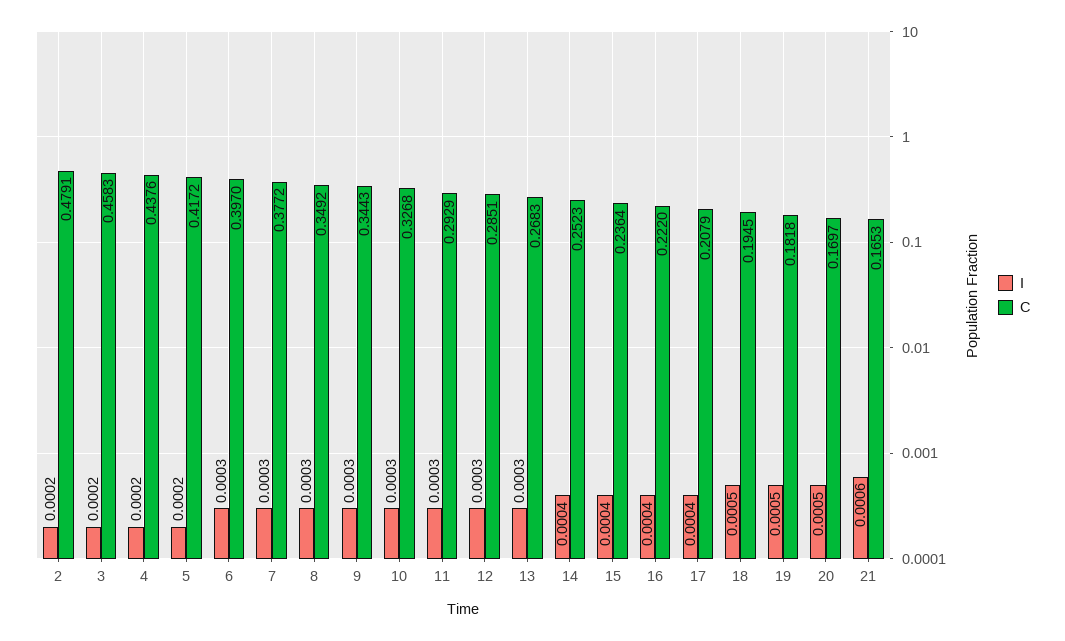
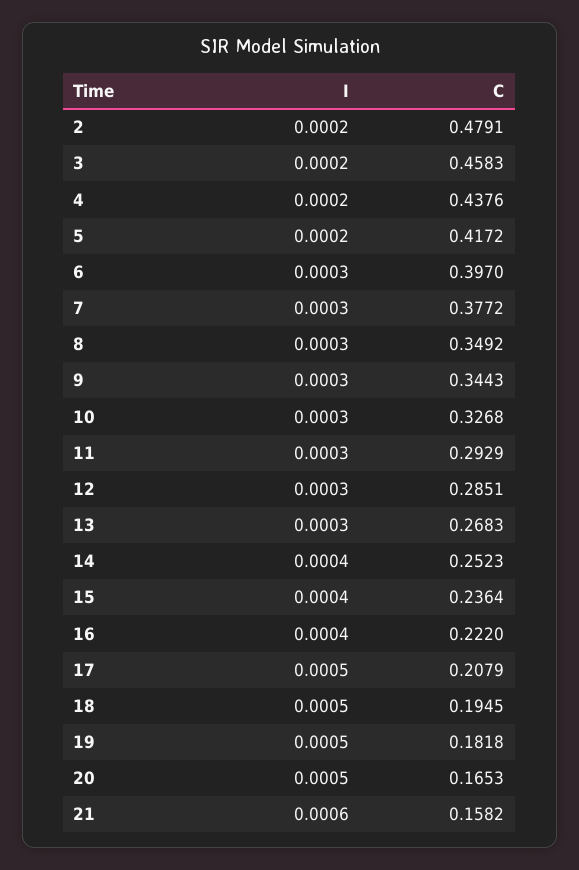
I, 17: 0.0004 -> 0.0005
C, 20: 0.1697 -> 0.1653
C, 21: 0.1653 -> 0.1582

